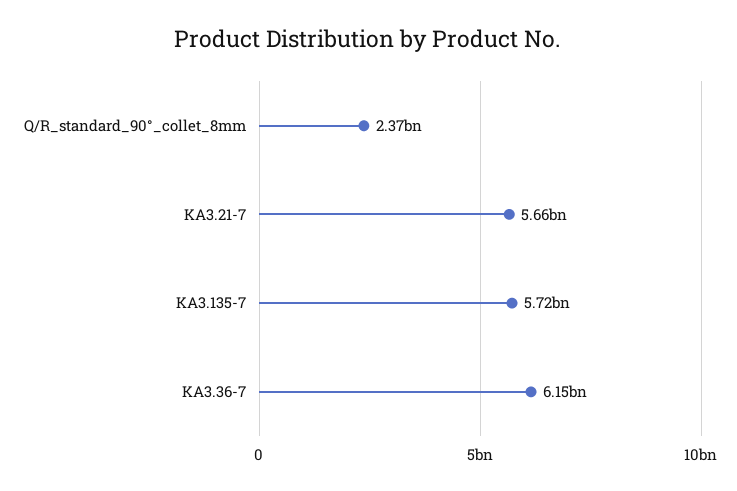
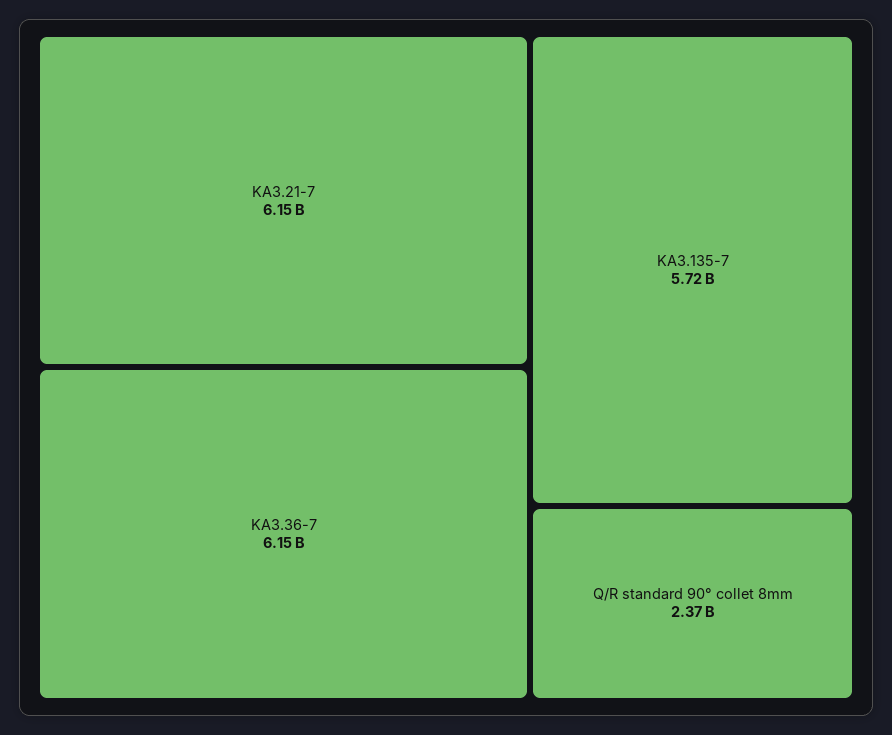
KA3.21-7: 5660000000 -> 6150000000

